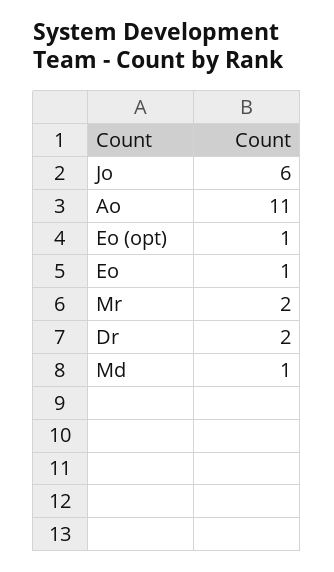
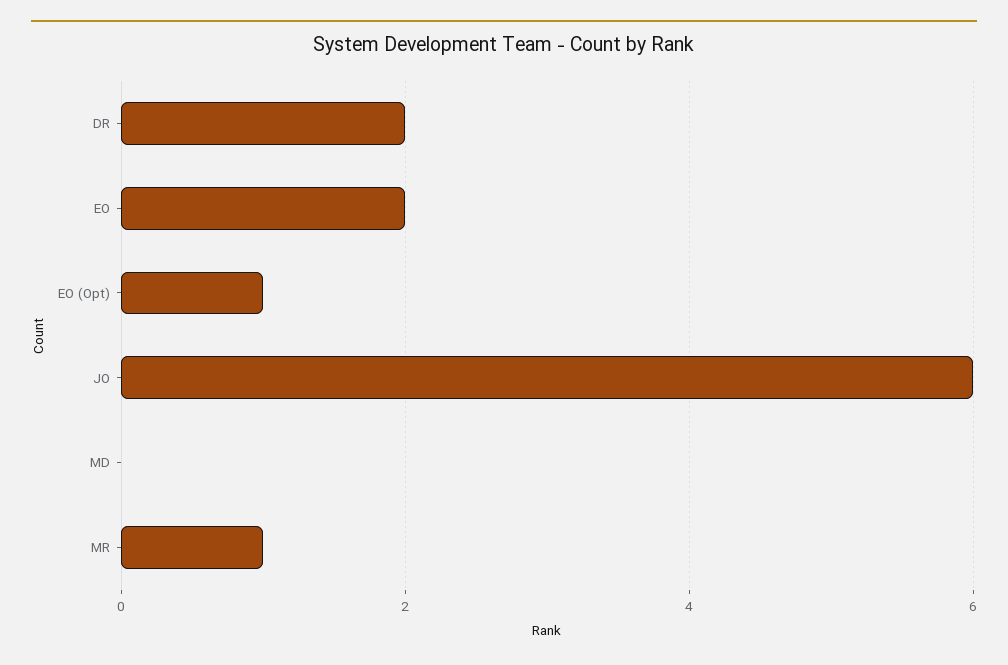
Ao: 11 -> none
Eo: 1 -> 2
Mr: 2 -> 1
Md: 1 -> 0

